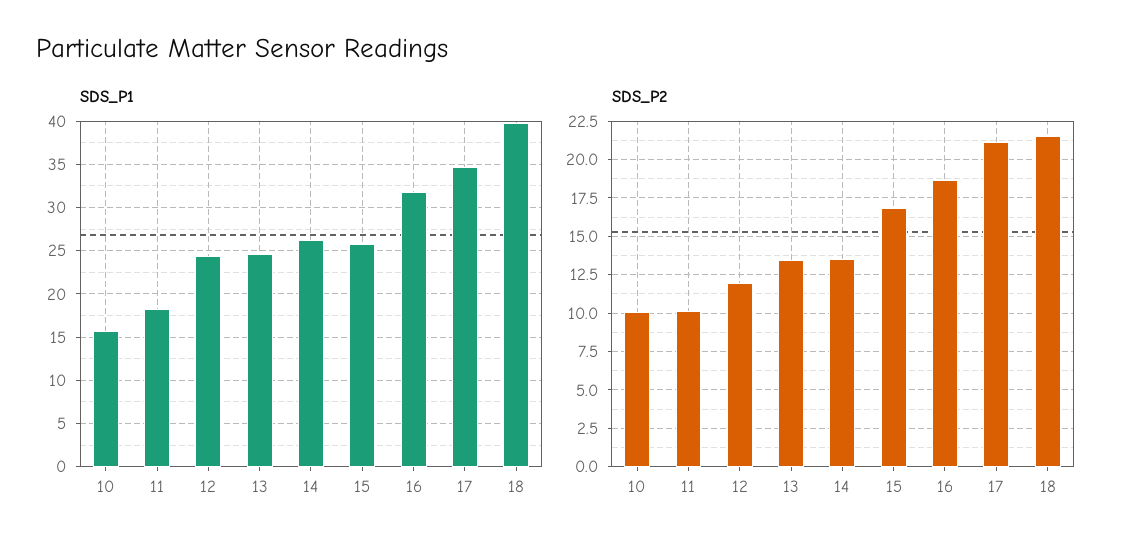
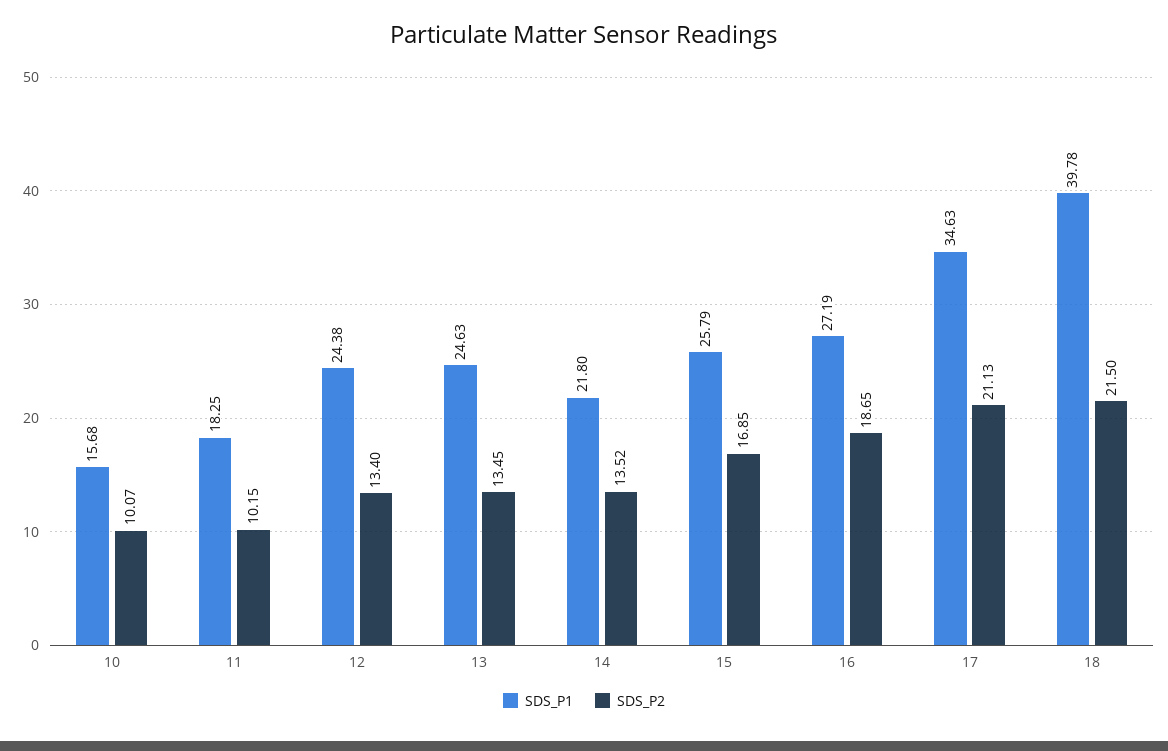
SDS_P1, 14: 26 -> 21.8
SDS_P1, 16: 32 -> 27.19
SDS_P2, 12: 12 -> 13.4

